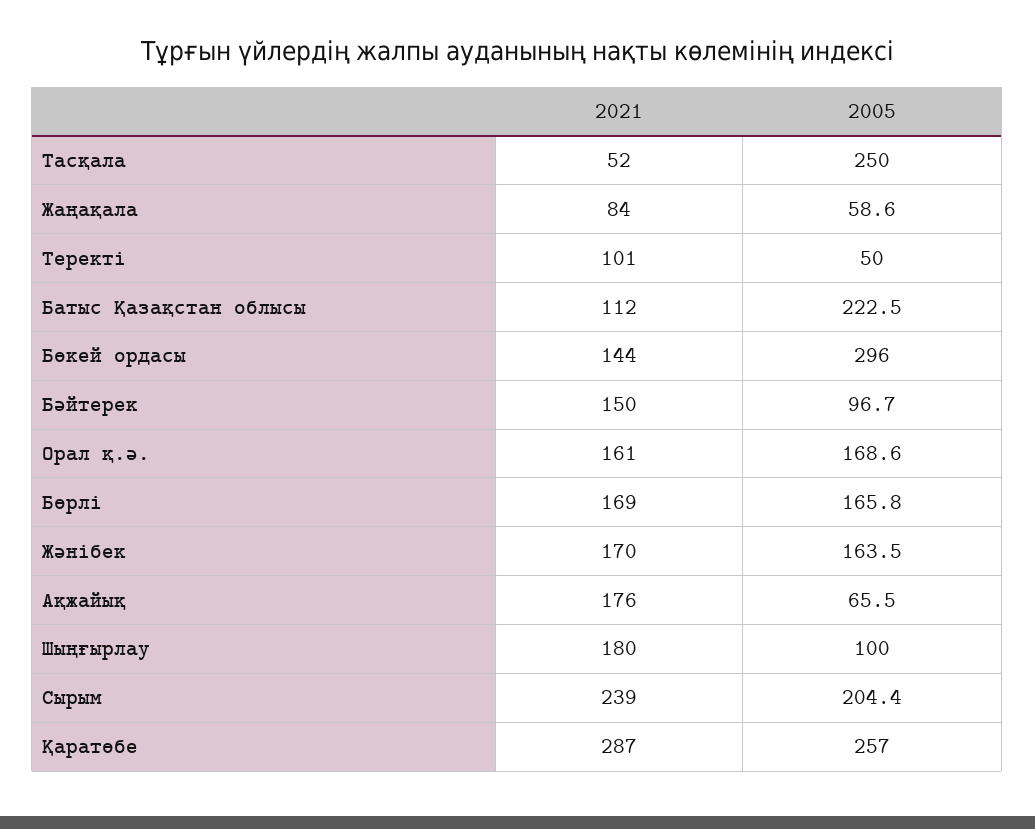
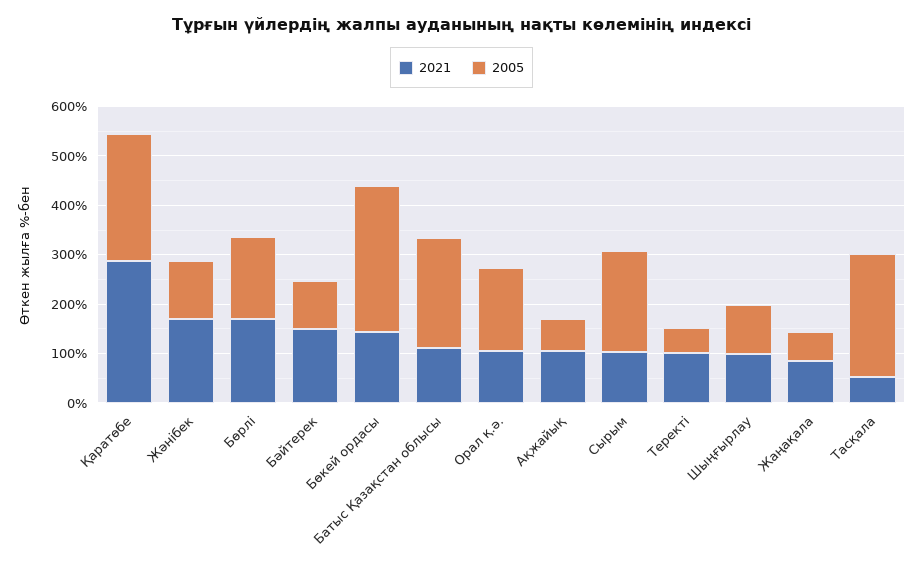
2021, Орал қ.ә.: 161 -> 100
2005, Жәнібек: 163.5 -> 120
2021, Ақжайық: 176 -> 100
2021, Шыңғырлау: 180 -> 100
2021, Сырым: 239 -> 100

